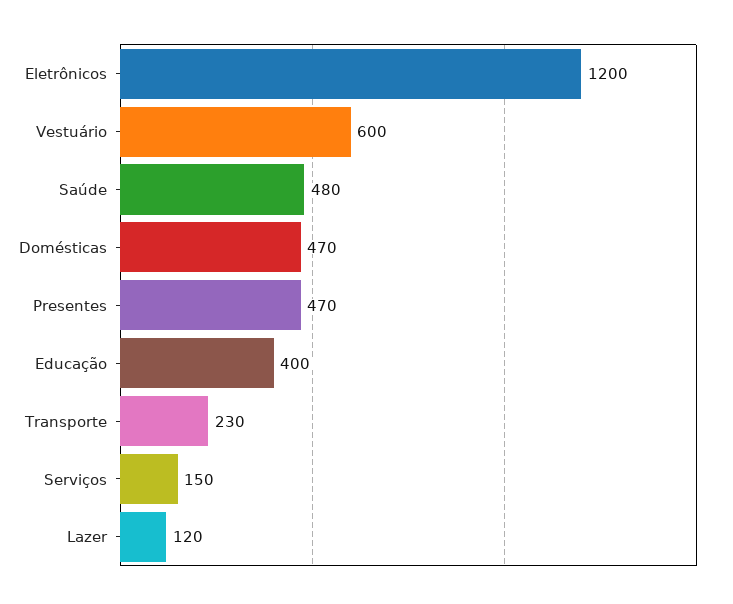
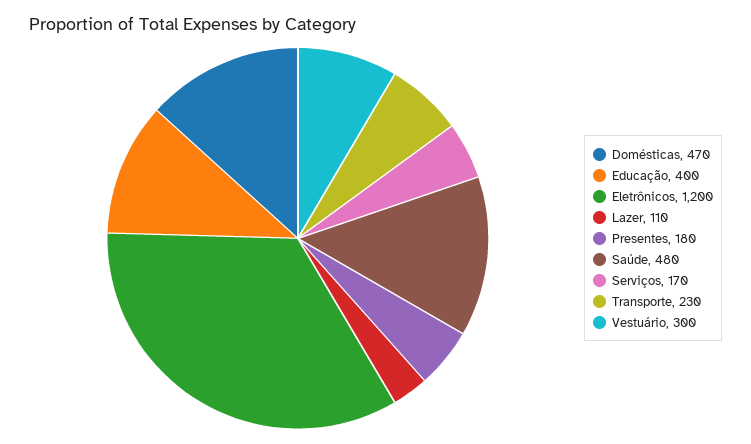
Vestuário: 600 -> 300
Presentes: 470 -> 180
Serviços: 150 -> 170
Lazer: 120 -> 110

